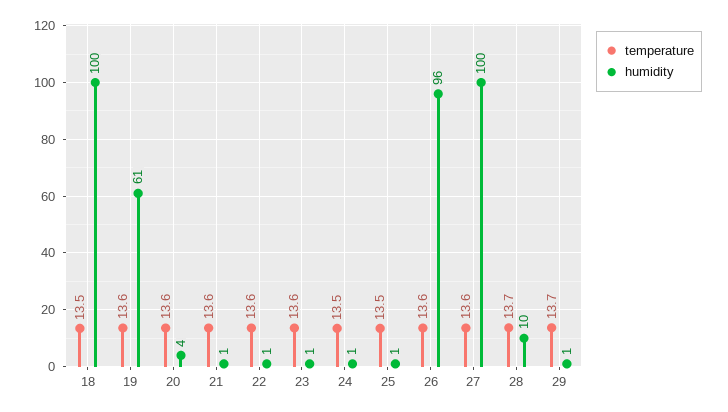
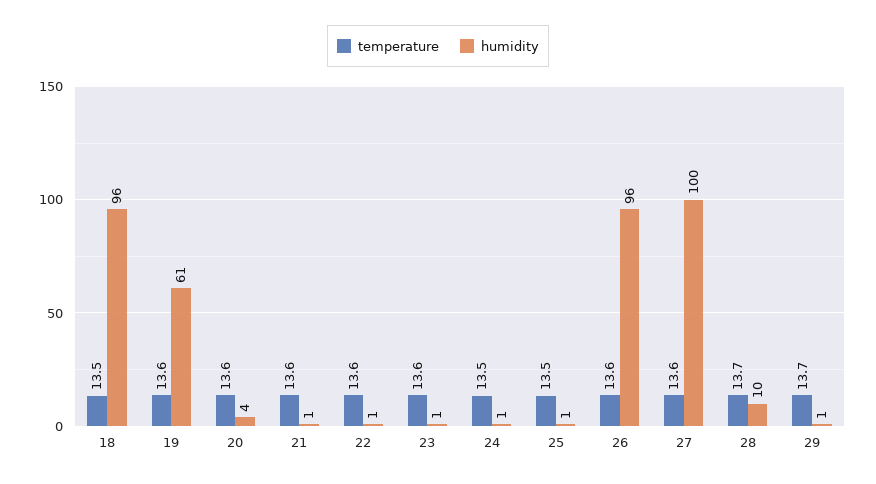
humidity, 18: 100 -> 96

